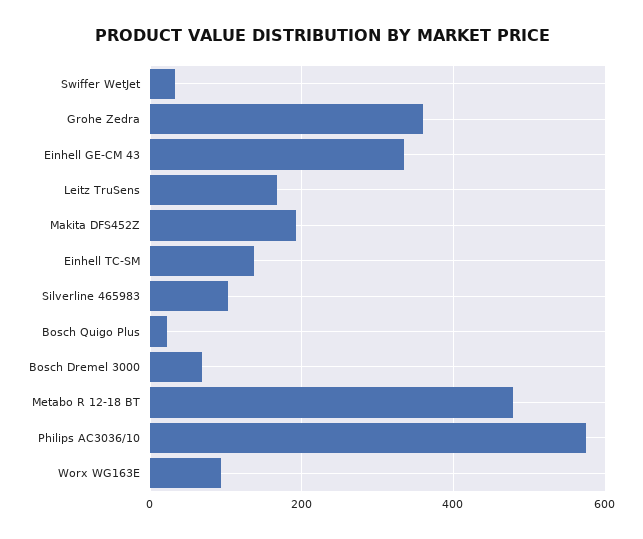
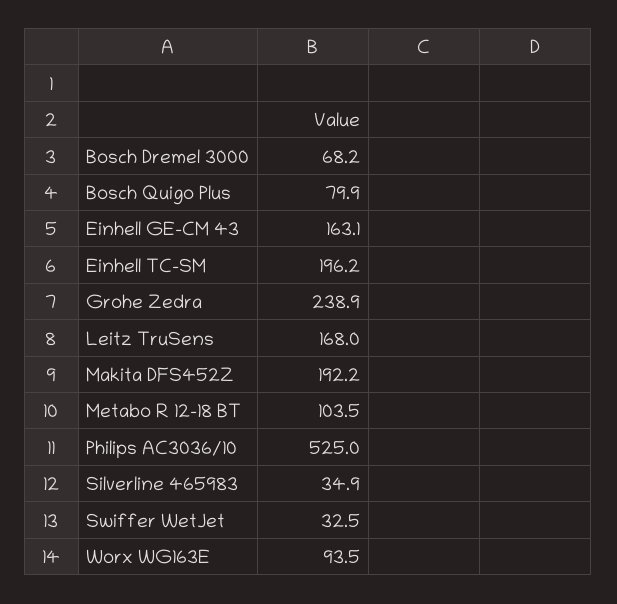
Grohe Zedra: 360 -> 238.9
Einhell GE-CM 43: 340 -> 163.1
Einhell TC-SM: 140 -> 196.2
Silverline 465983: 100 -> 34.9
Bosch Quigo Plus: 20 -> 79.9
Metabo R 12-18 BT: 480 -> 103.5
Philips AC3036/10: 580 -> 525

